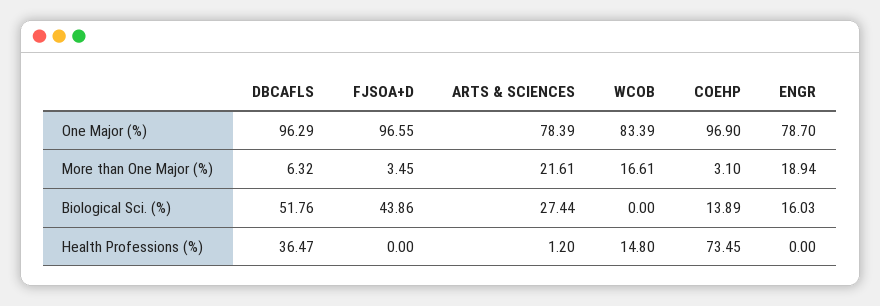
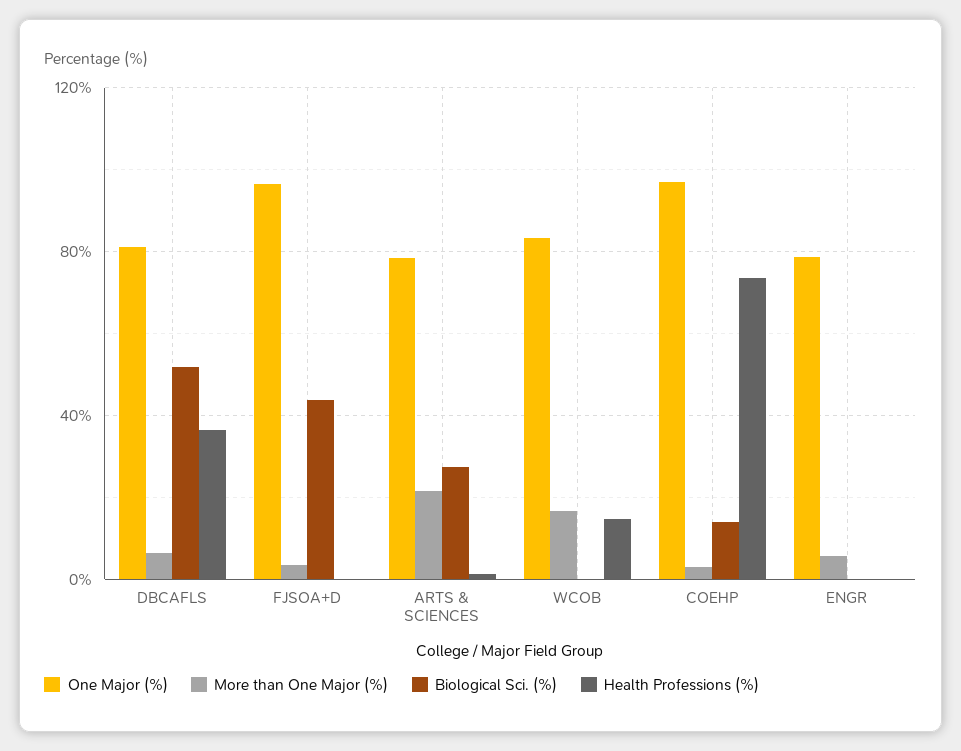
One Major (%), DBCAFLS: 96.29 -> 80
More than One Major (%), ENGR: 18.94 -> 5
Biological Sci. (%), ENGR: 16.03 -> 0

